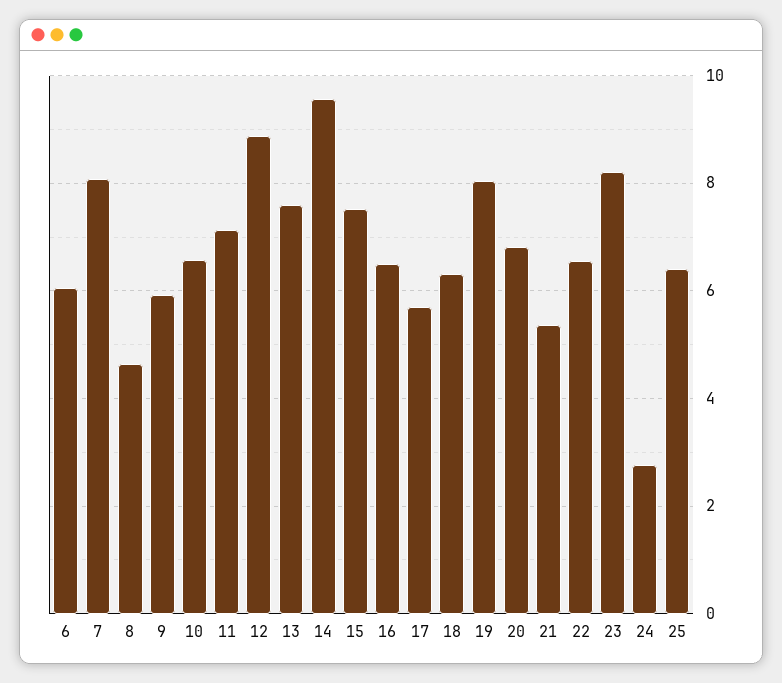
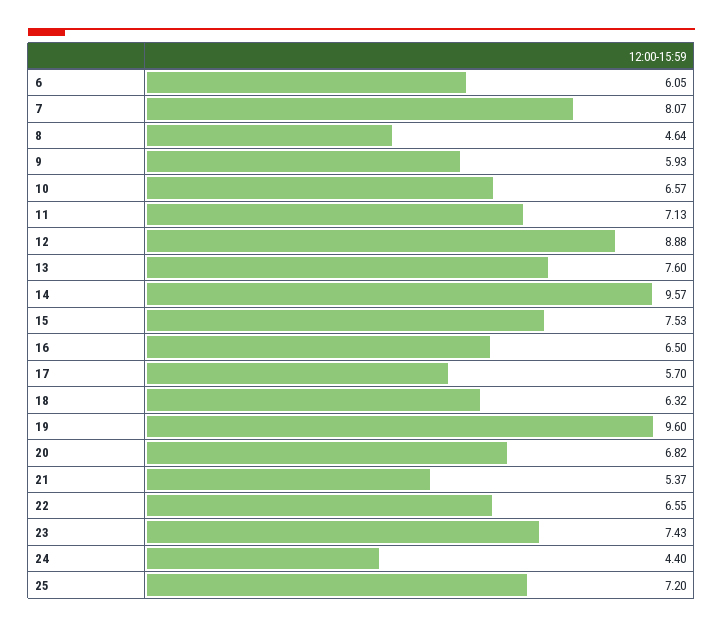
19: 8 -> 9.6
23: 8.2 -> 7.43
24: 2.8 -> 4.4
25: 6.4 -> 7.2

